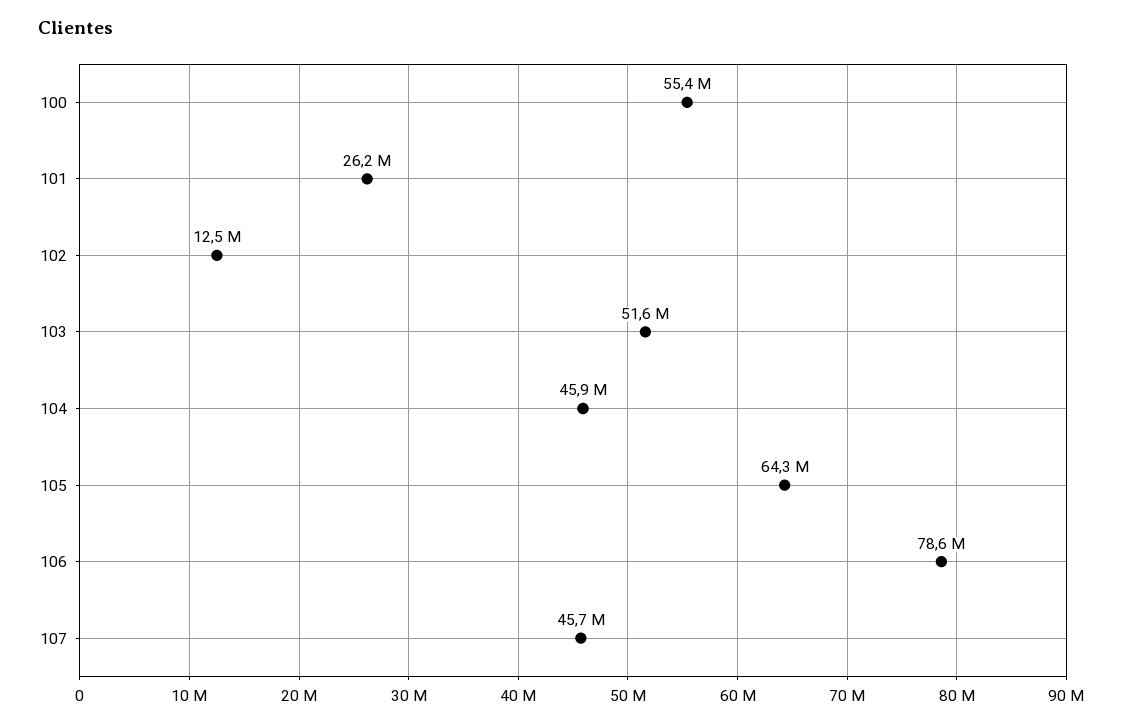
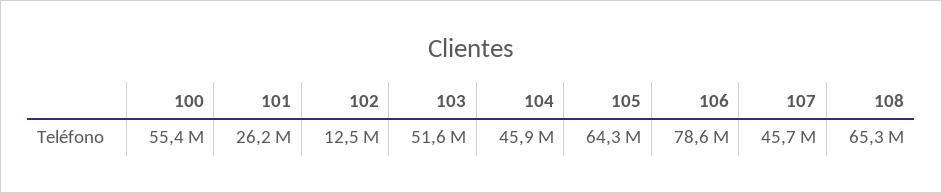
108: none -> 65300000

